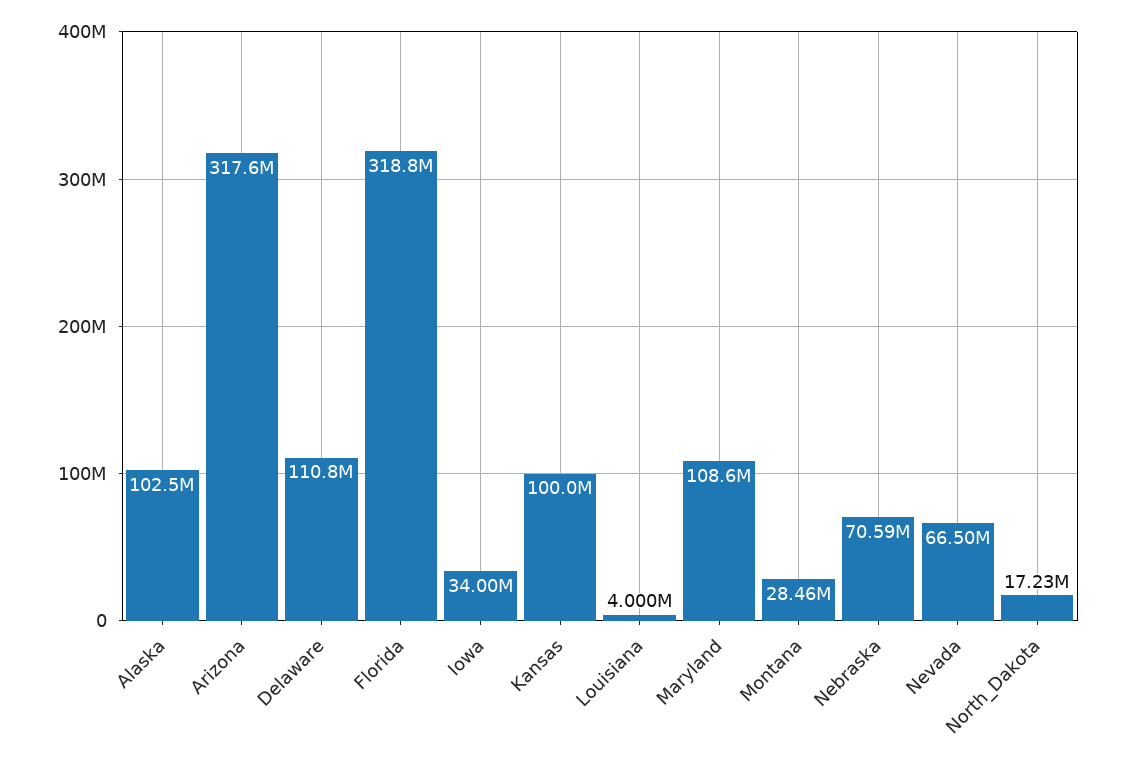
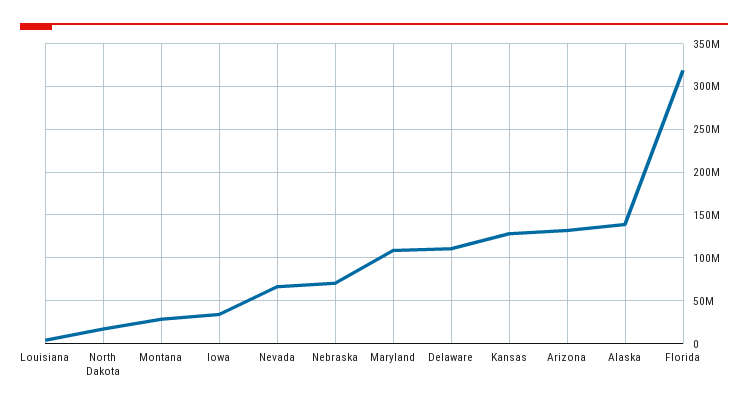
Alaska: 102500000 -> 140000000
Arizona: 317600000 -> 130000000
Kansas: 100000000 -> 130000000

